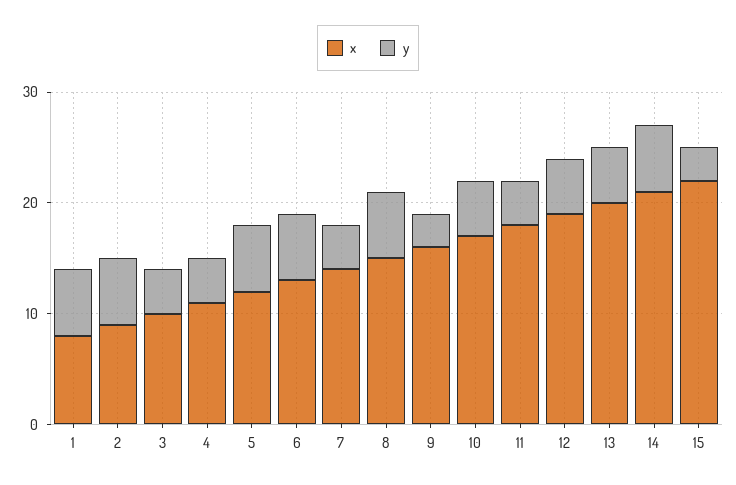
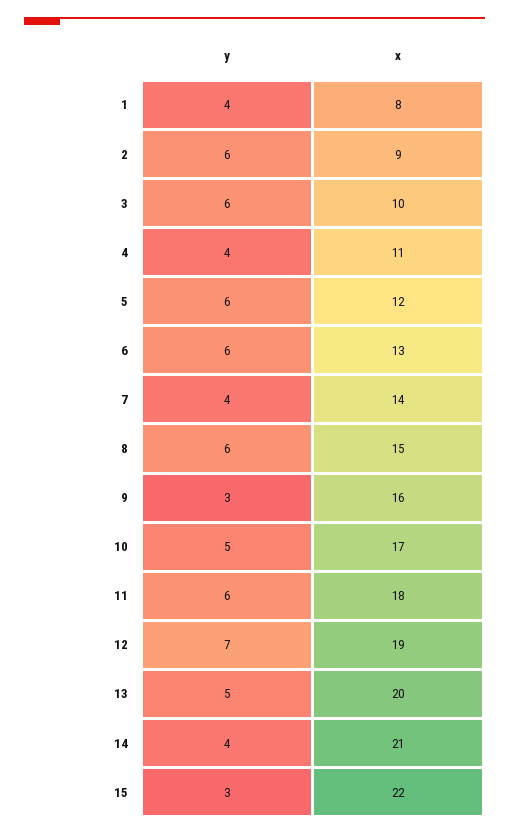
y, 1: 6 -> 4
y, 3: 4 -> 6
y, 11: 4 -> 6
y, 12: 5 -> 7
y, 14: 6 -> 4

